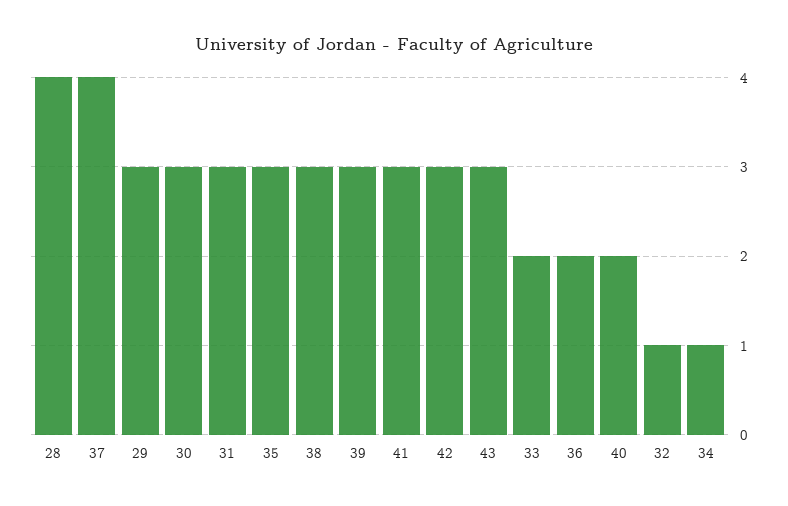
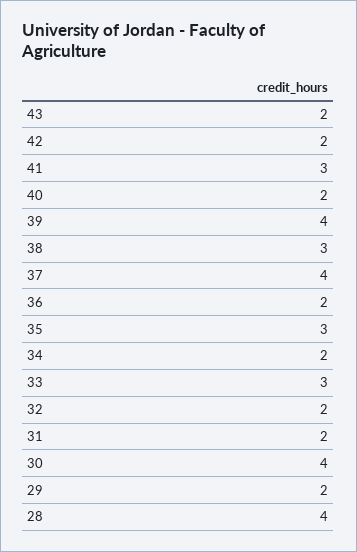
29: 3 -> 2
30: 3 -> 4
31: 3 -> 2
39: 3 -> 4
42: 3 -> 2
43: 3 -> 2
33: 2 -> 3
32: 1 -> 2
34: 1 -> 2

